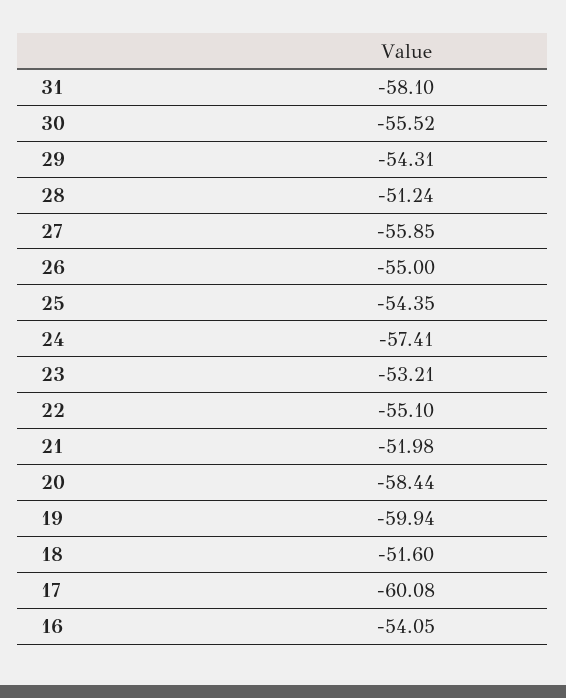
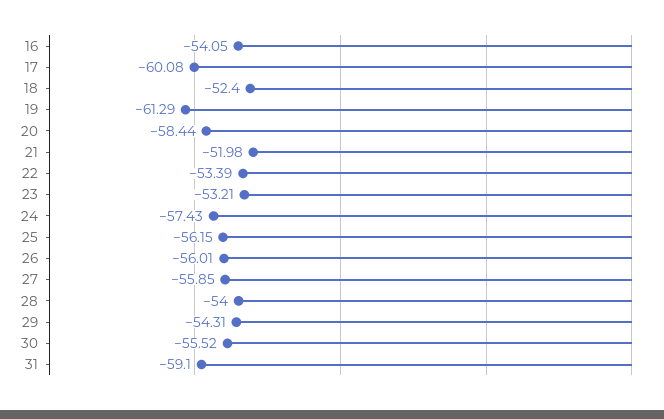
31: -58.1 -> -59.1
28: -51.24 -> -54
26: -55 -> -56.01
25: -54.35 -> -56.15
24: -57.41 -> -57.43
22: -55.1 -> -53.39
19: -59.94 -> -61.29
18: -51.6 -> -52.4

